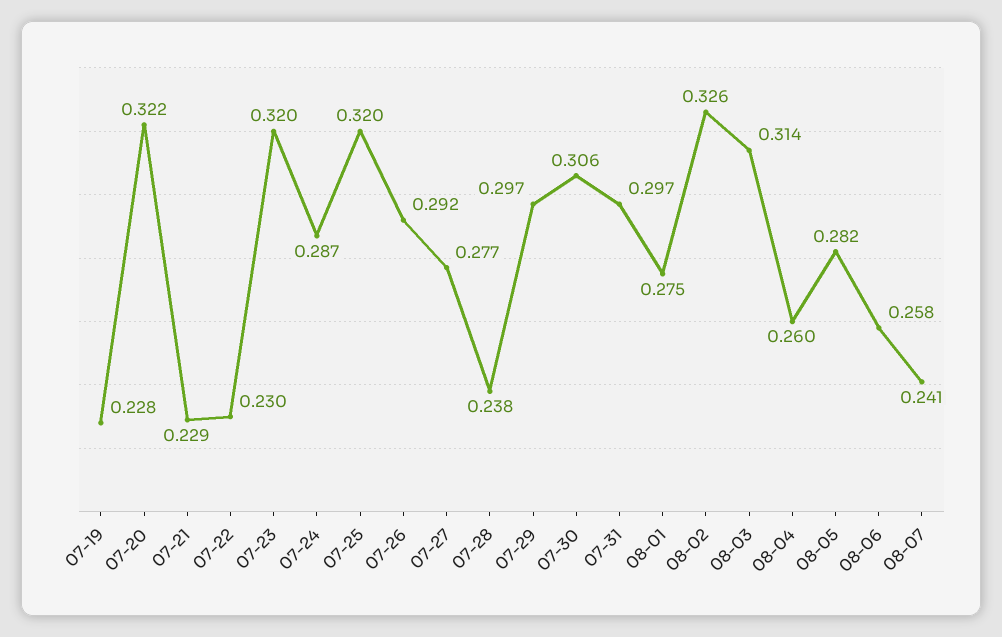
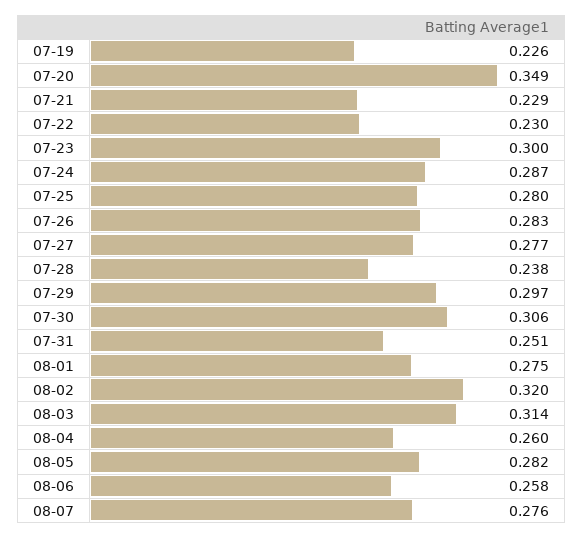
07-19: 0.228 -> 0.226
07-20: 0.322 -> 0.349
07-23: 0.32 -> 0.3
07-25: 0.32 -> 0.28
07-26: 0.292 -> 0.283
07-31: 0.297 -> 0.251
08-02: 0.326 -> 0.32
08-07: 0.241 -> 0.276

